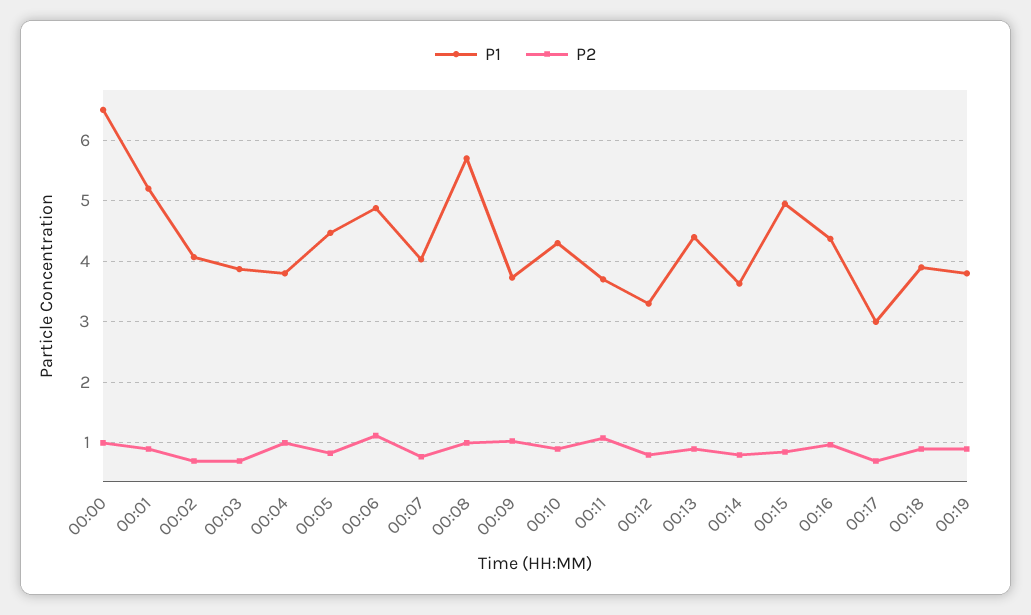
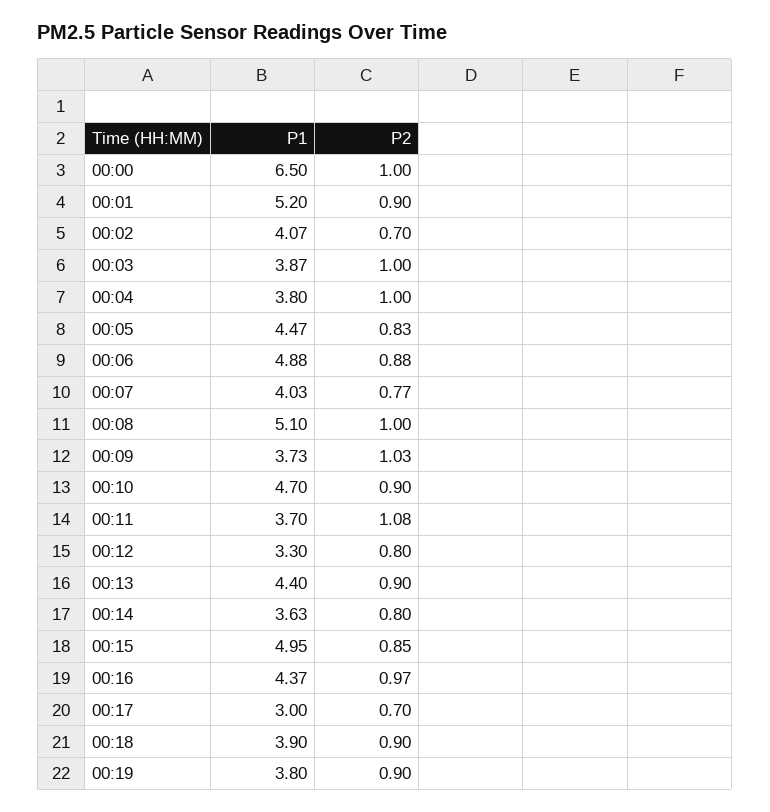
P2, 00:03: 0.7 -> 1
P2, 00:06: 1.1 -> 0.88
P1, 00:08: 5.7 -> 5.1
P1, 00:10: 4.3 -> 4.7

